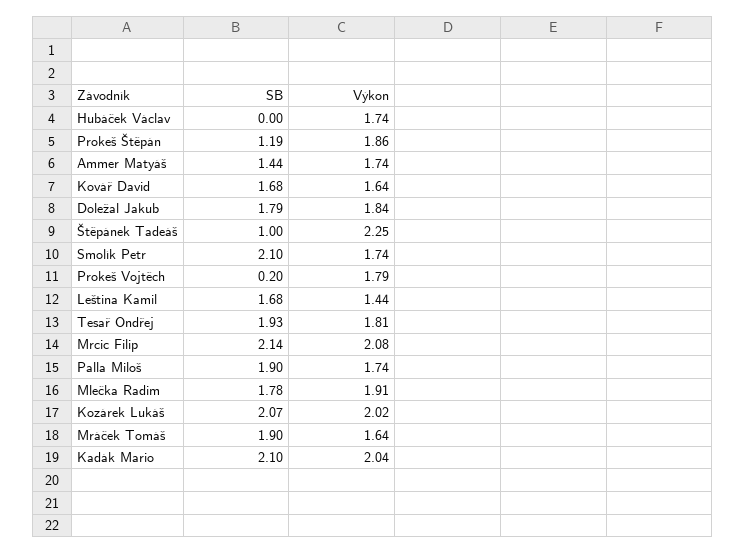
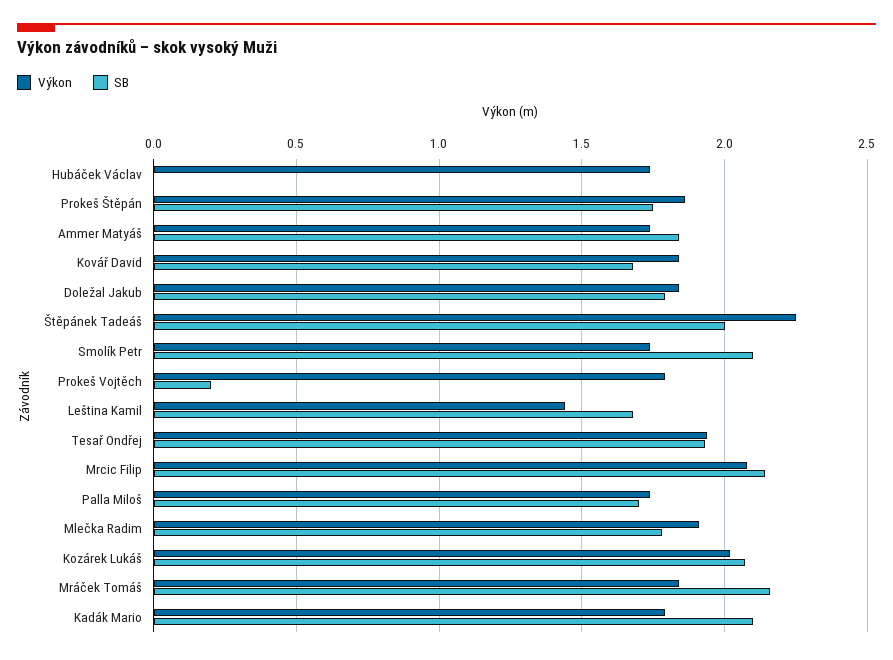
SB, Prokeš Štěpán: 1.19 -> 1.75
SB, Ammer Matyáš: 1.44 -> 1.85
Výkon, Kovář David: 1.64 -> 1.85
SB, Štěpánek Tadeáš: 1 -> 2
Výkon, Tesař Ondřej: 1.81 -> 1.95
SB, Palla Miloš: 1.9 -> 1.7
SB, Mráček Tomáš: 1.9 -> 2.15
Výkon, Mráček Tomáš: 1.64 -> 1.85
Výkon, Kadák Mario: 2.04 -> 1.8

